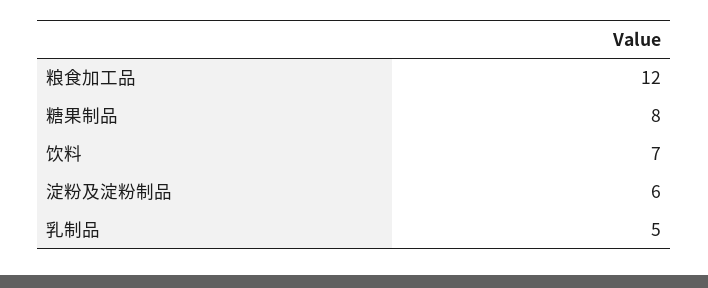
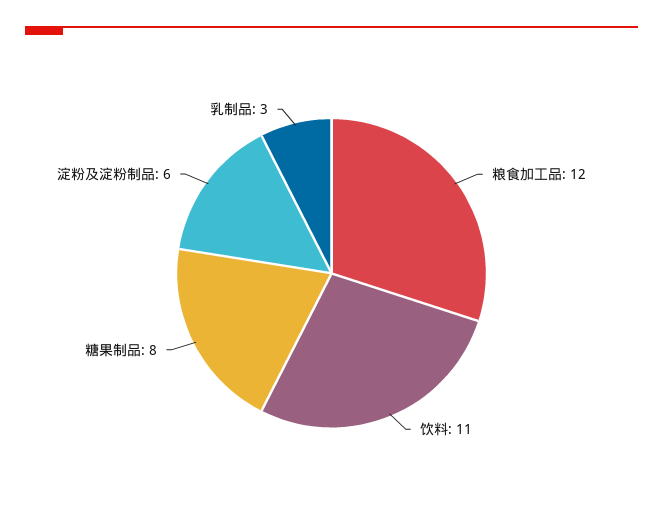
饮料: 7 -> 11
乳制品: 5 -> 3

